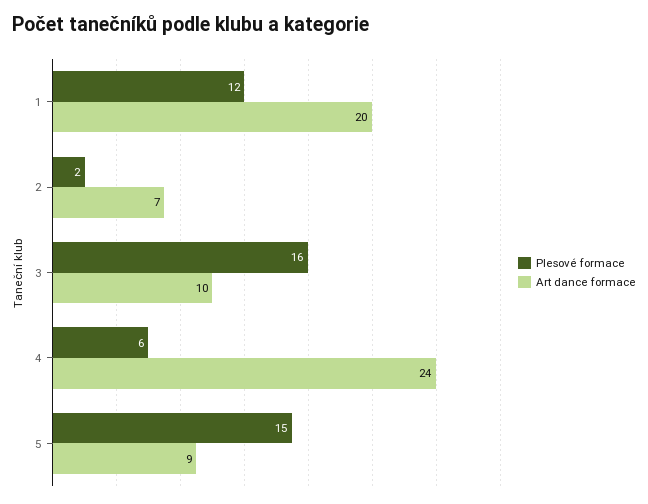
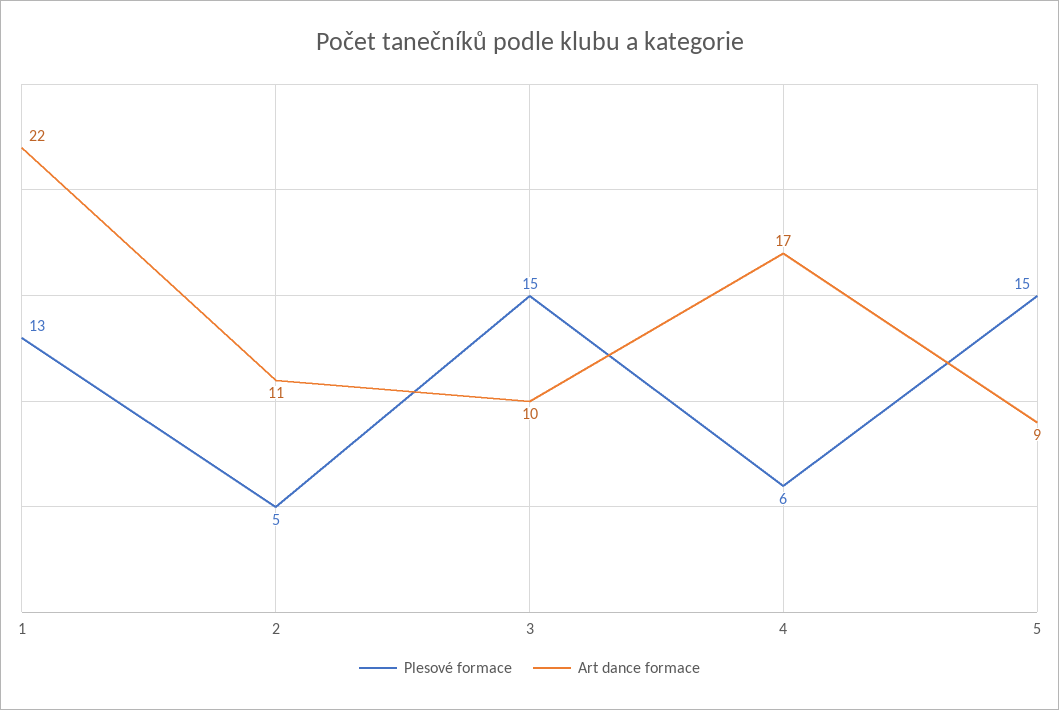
Plesové formace, 1: 12 -> 13
Art dance formace, 1: 20 -> 22
Plesové formace, 2: 2 -> 5
Art dance formace, 2: 7 -> 11
Plesové formace, 3: 16 -> 15
Art dance formace, 4: 24 -> 17

